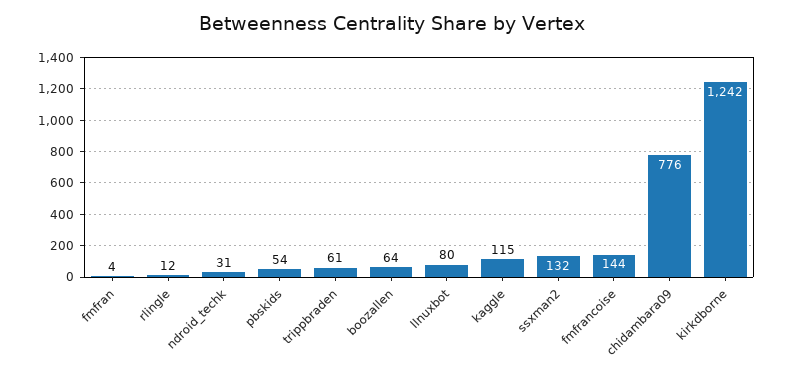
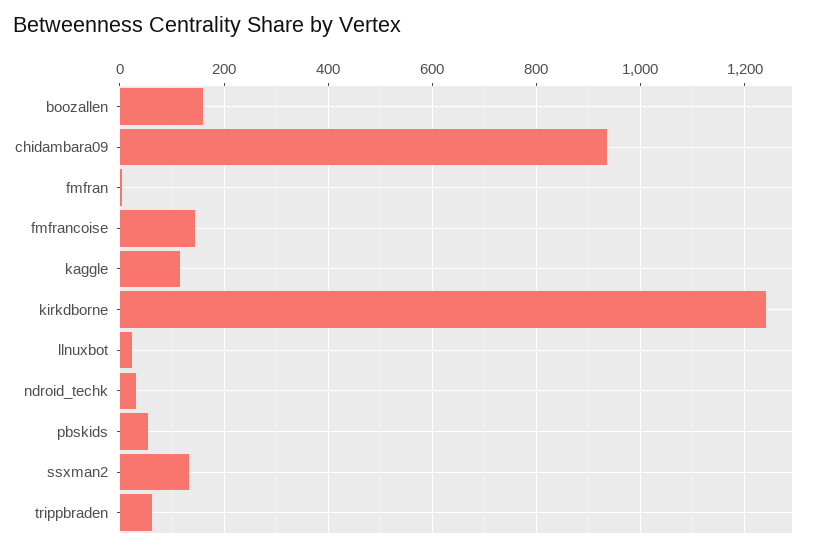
rlingle: 12 -> none
boozallen: 64 -> 160
llnuxbot: 80 -> 20
chidambara09: 776 -> 940

